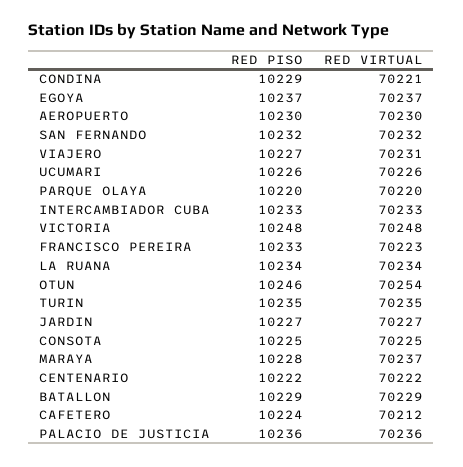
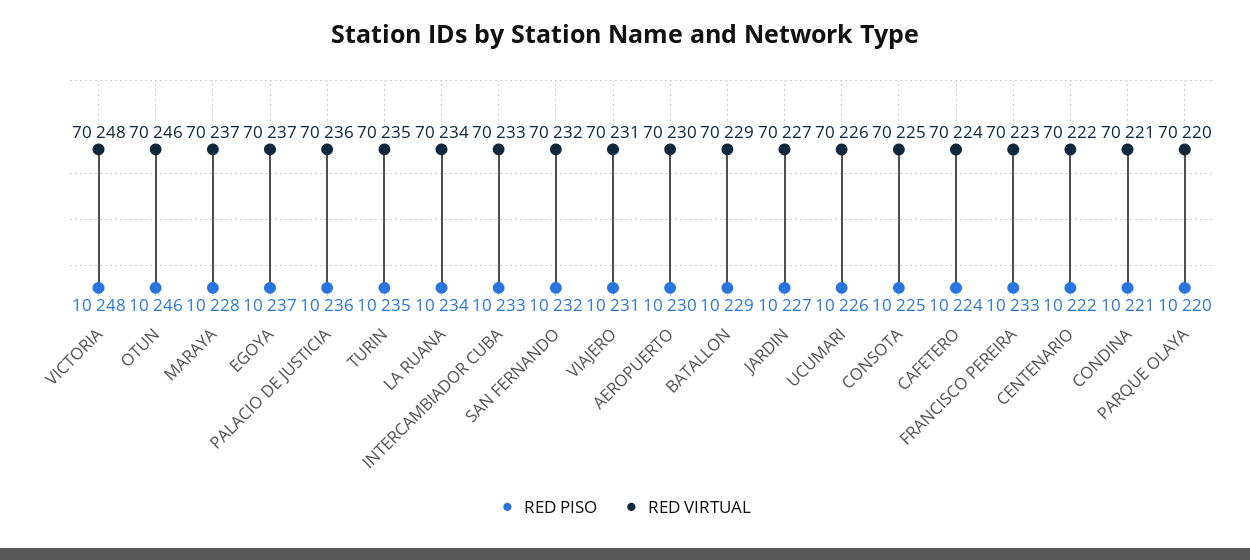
RED PISO, CONDINA: 10229 -> 10221
RED PISO, VIAJERO: 10227 -> 10231
RED VIRTUAL, OTUN: 70254 -> 70246
RED VIRTUAL, CAFETERO: 70212 -> 70224

